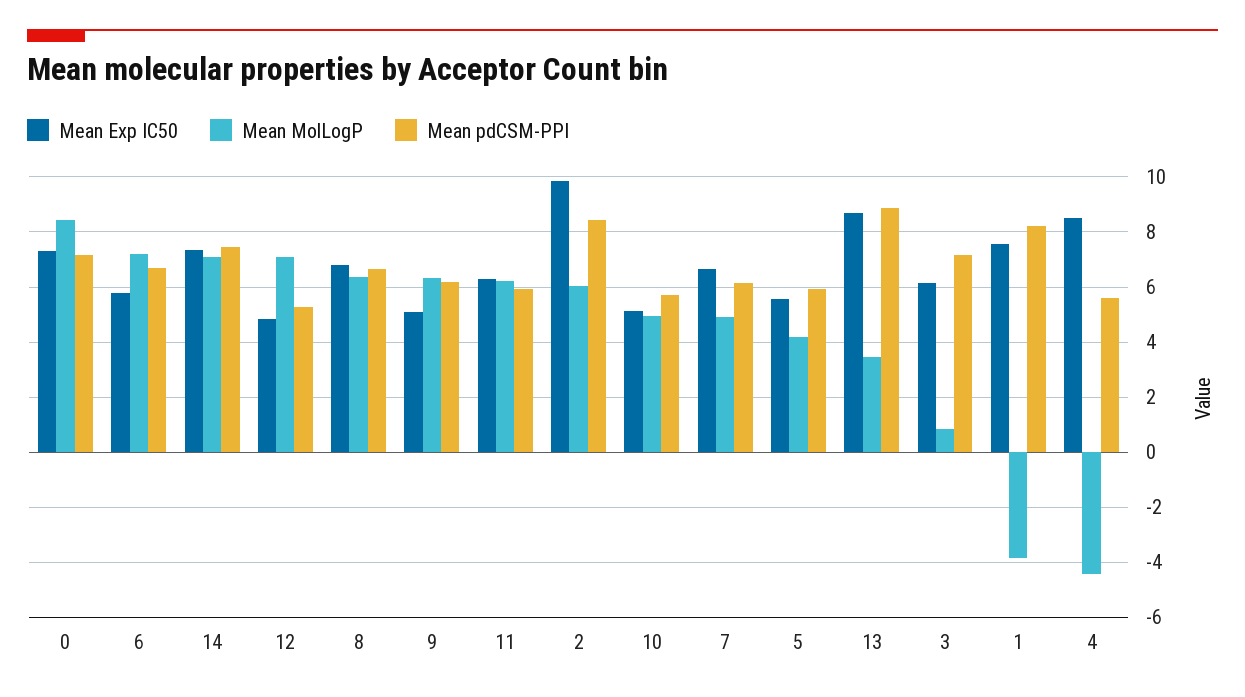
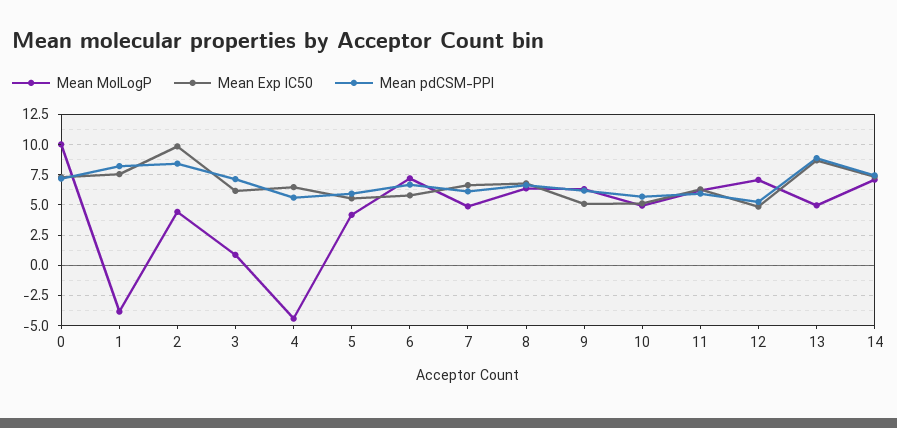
Mean MolLogP, 0: 8.5 -> 10
Mean MolLogP, 2: 6 -> 4.5
Mean MolLogP, 13: 3.5 -> 5
Mean Exp IC50, 4: 8.5 -> 6.5

